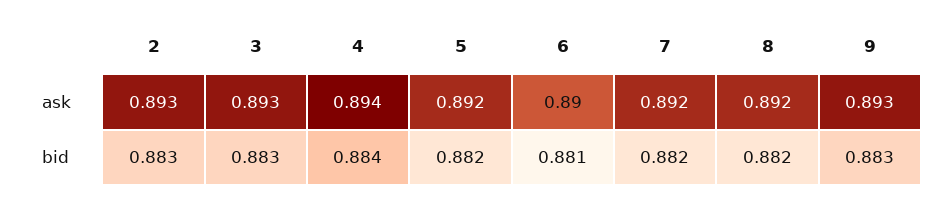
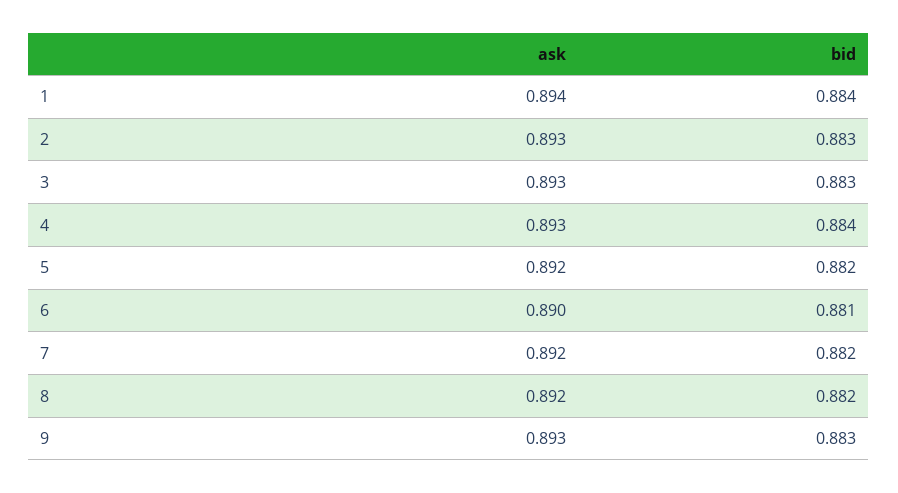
4, ask: 0.894 -> 0.893
1, ask: none -> 0.894
1, bid: none -> 0.884

